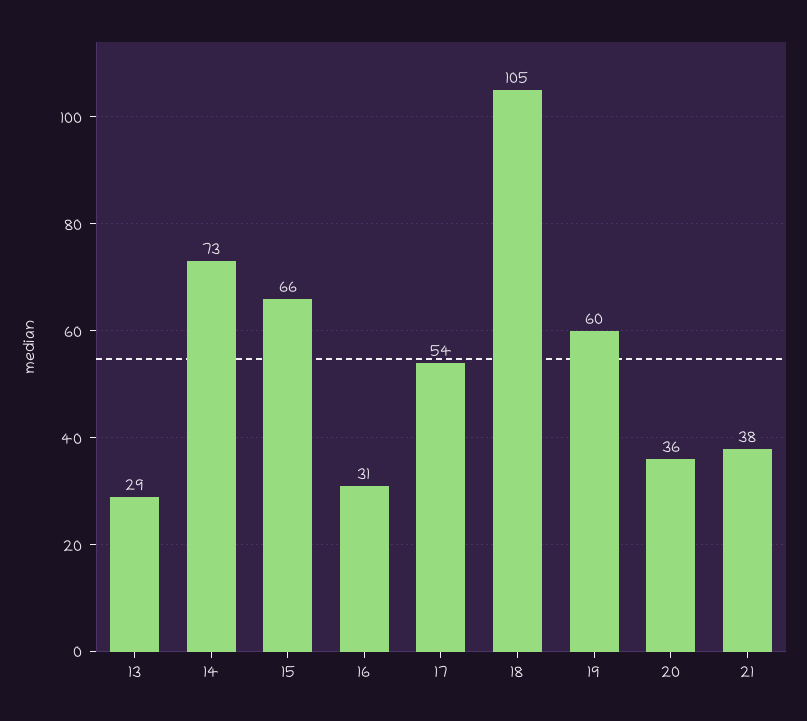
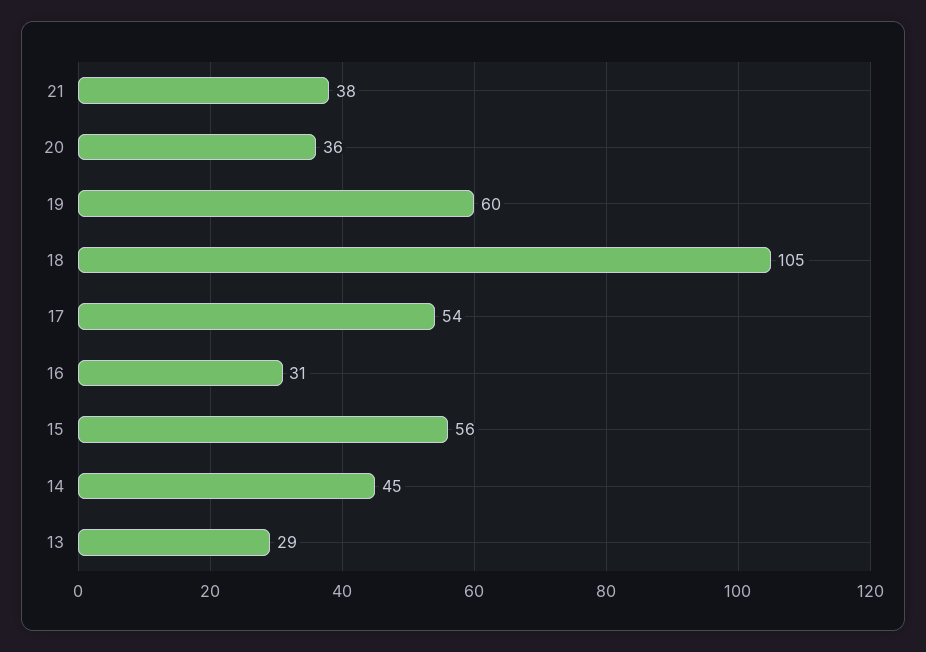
14: 73 -> 45
15: 66 -> 56

